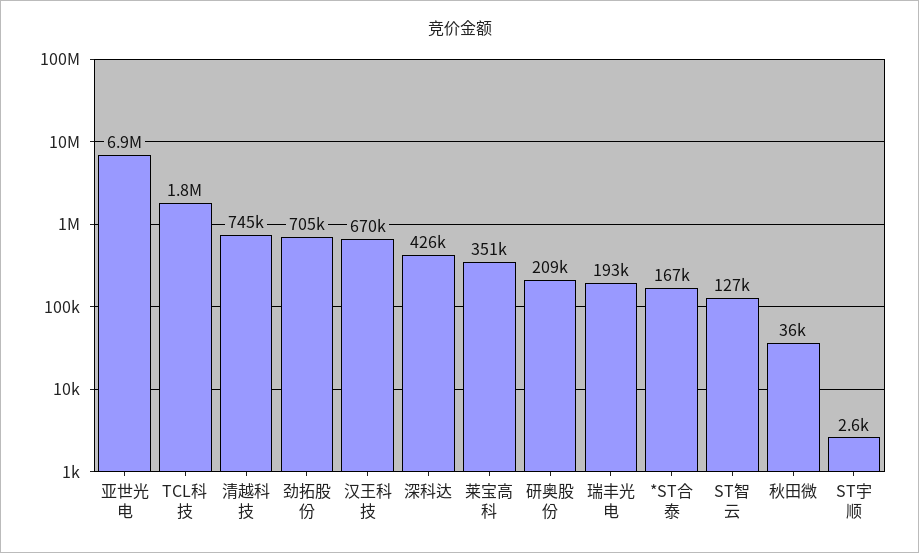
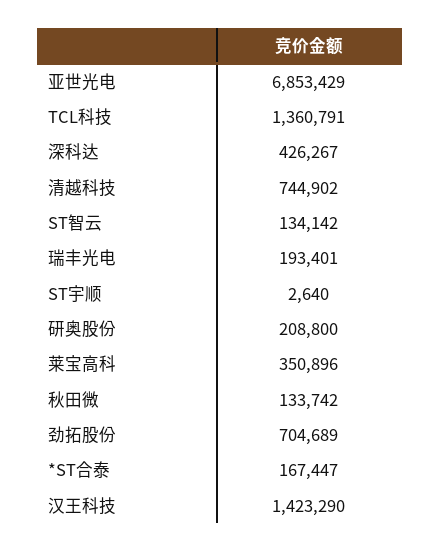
TCL科技: 1800000 -> 1360791
汉王科技: 670000 -> 1423290
ST智云: 127000 -> 134142
秋田微: 36000 -> 133742

